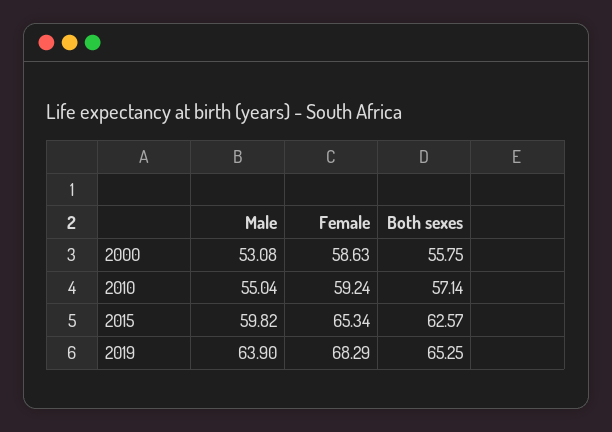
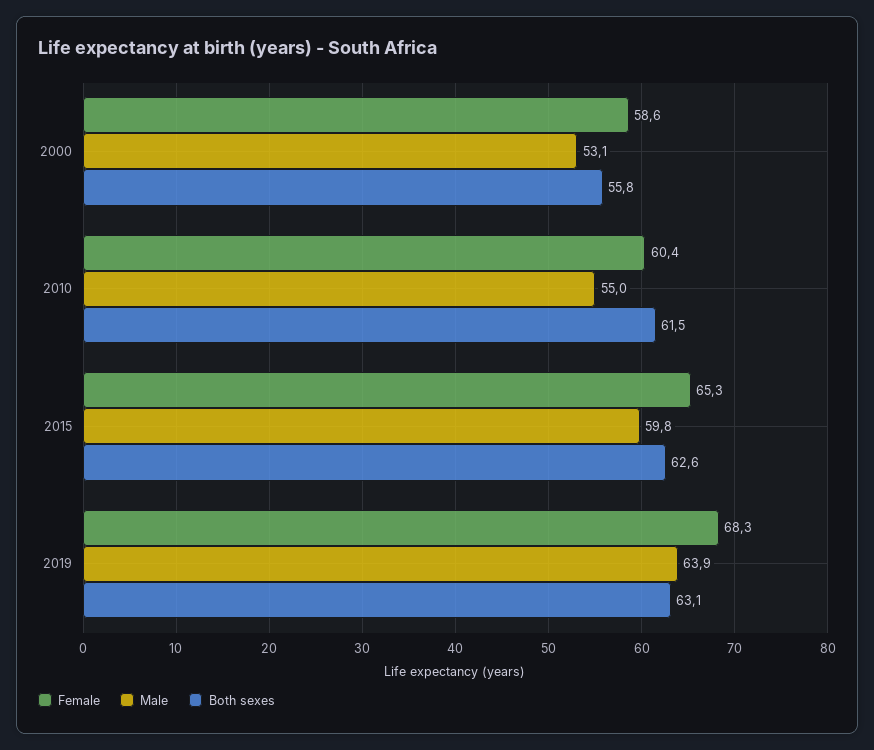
Female, 2010: 59.24 -> 60.4
Both sexes, 2010: 57.14 -> 61.5
Both sexes, 2019: 65.25 -> 63.1

